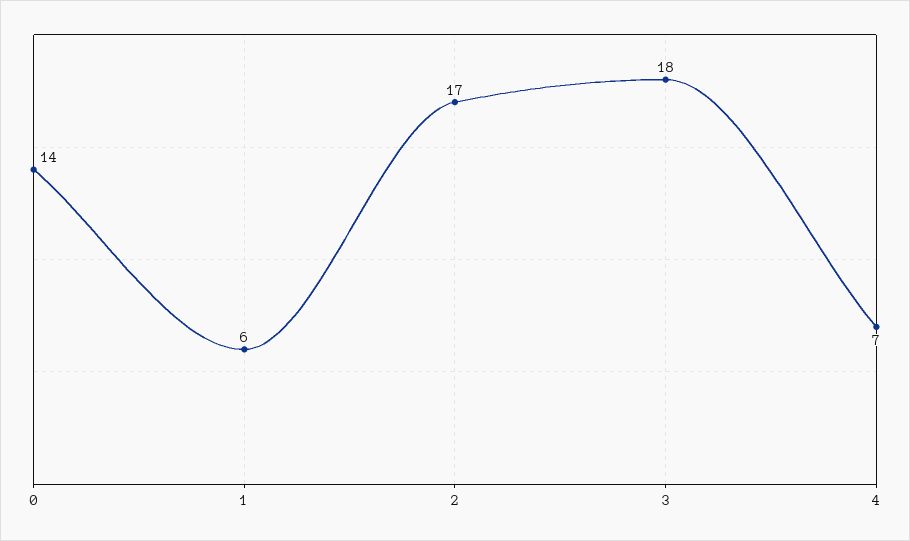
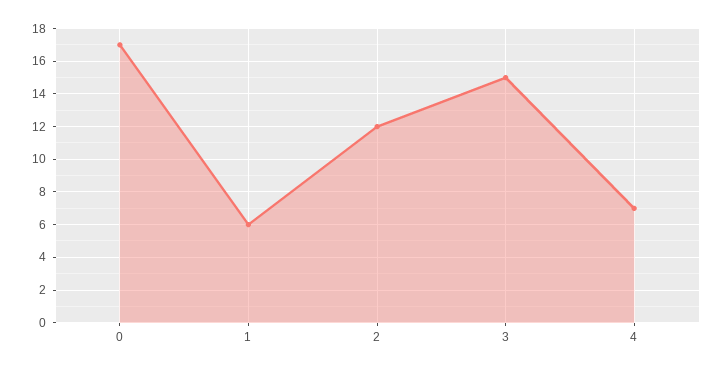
0: 14 -> 17
2: 17 -> 12
3: 18 -> 15

